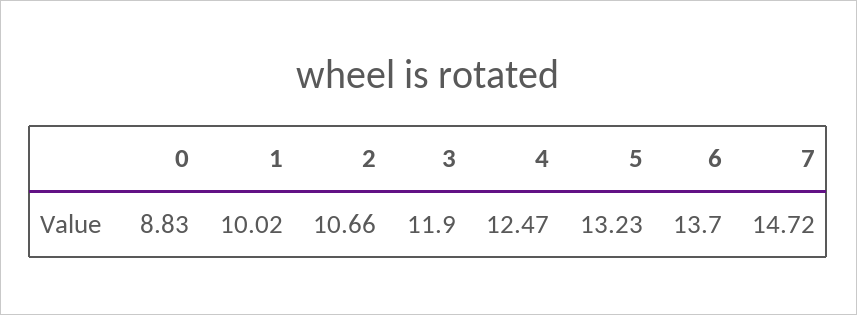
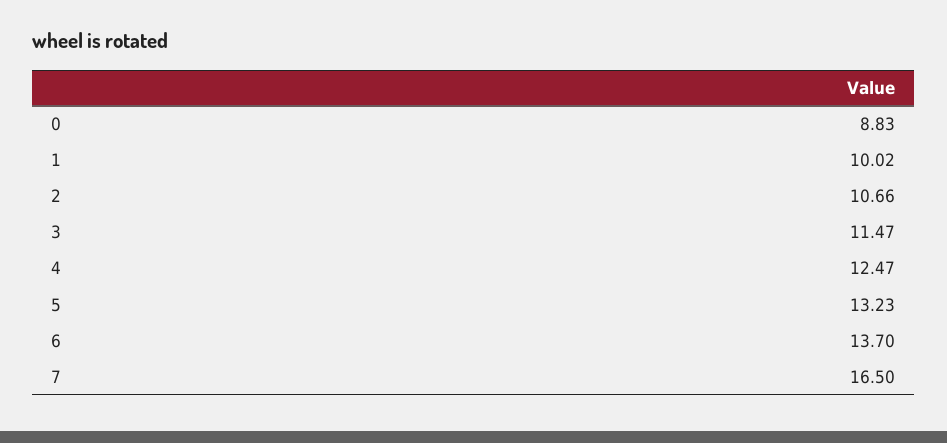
3: 11.9 -> 11.47
7: 14.72 -> 16.5

